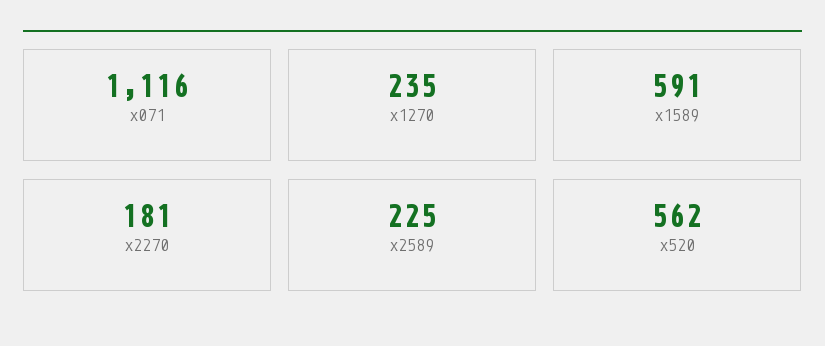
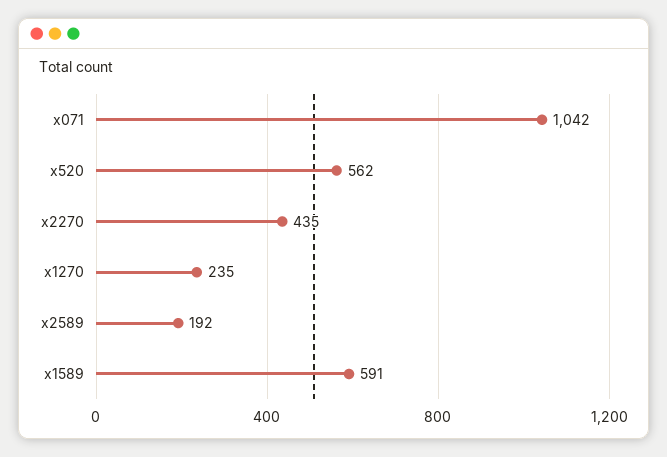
x071: 1116 -> 1042
x2270: 181 -> 435
x2589: 225 -> 192

